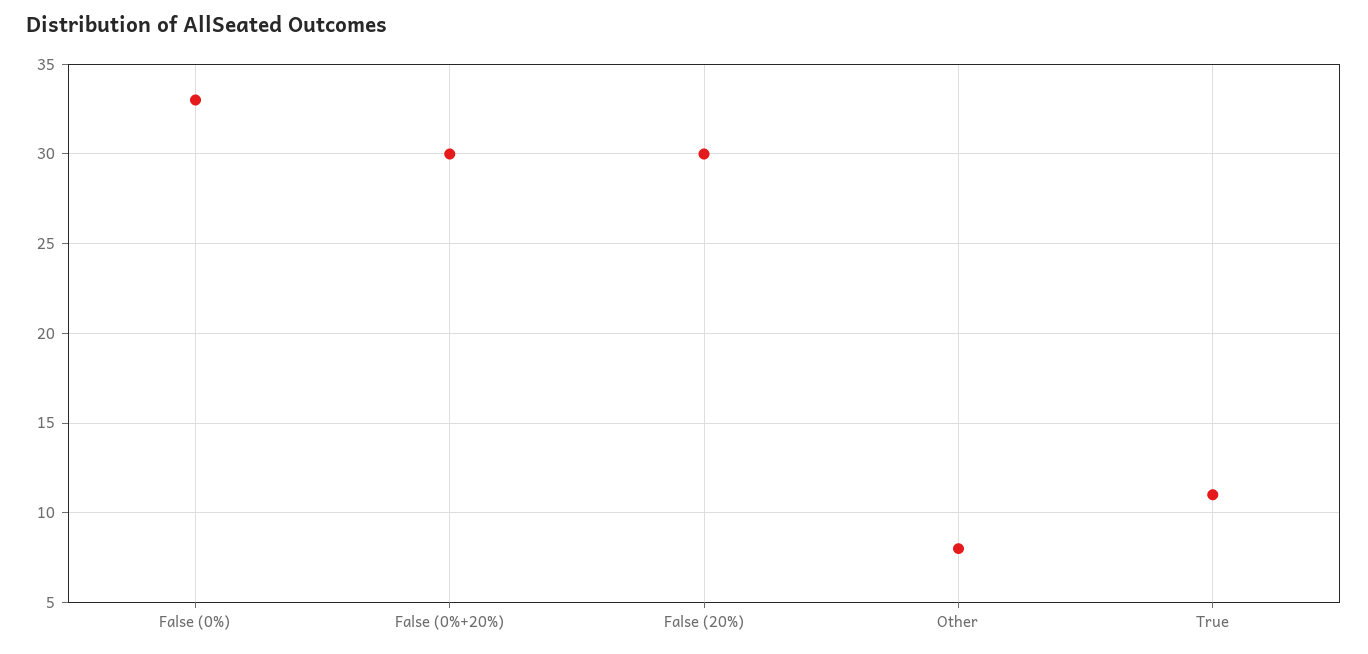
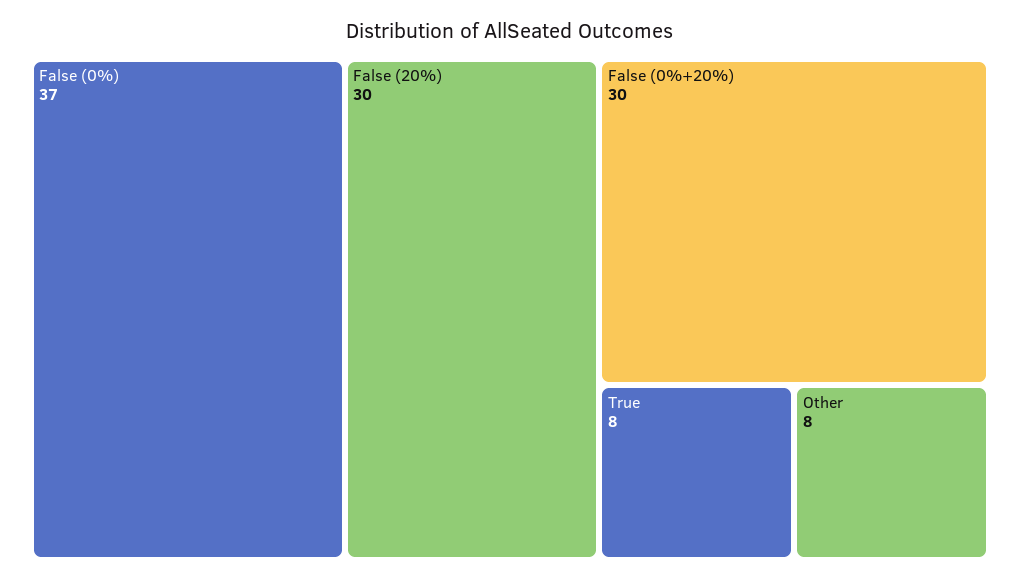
False (0%): 33 -> 37
True: 11 -> 8

